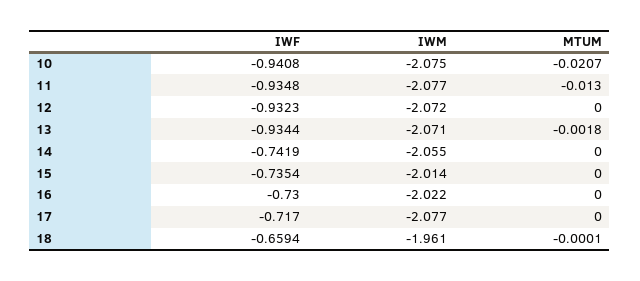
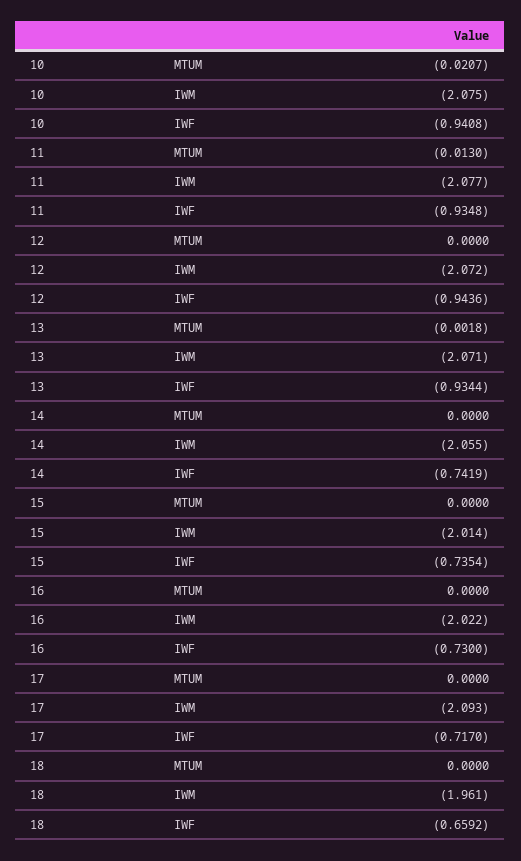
IWF, 12: -0.9323 -> -0.9436
IWM, 17: -2.077 -> -2.093
IWF, 18: -0.6594 -> -0.6592
MTUM, 18: -0.0001 -> 0

